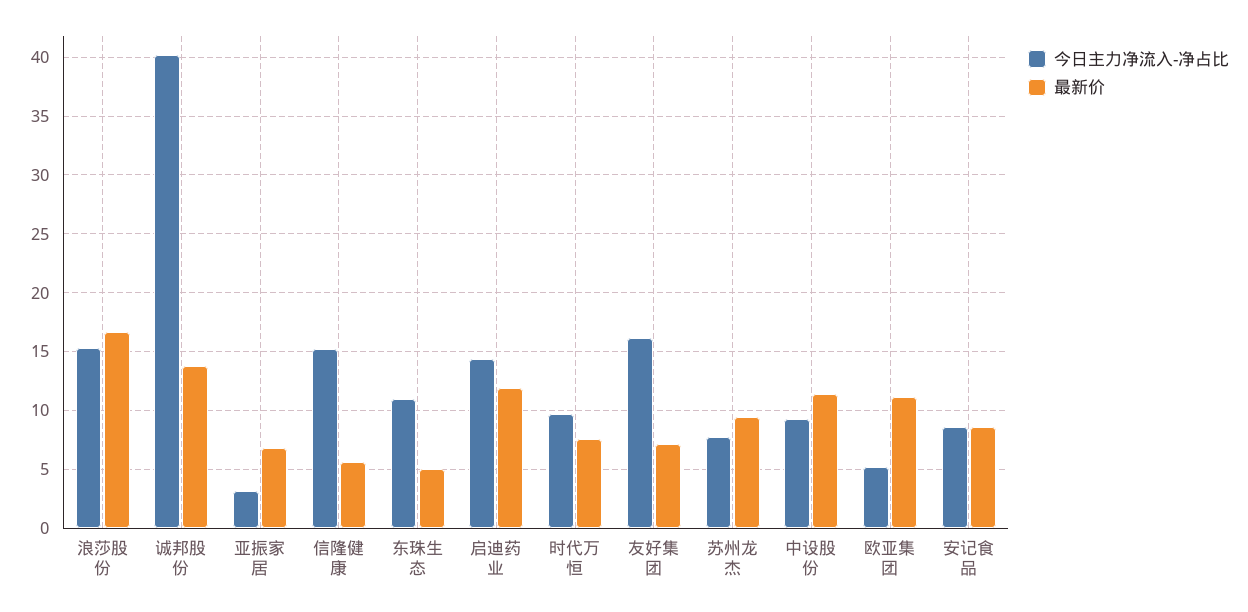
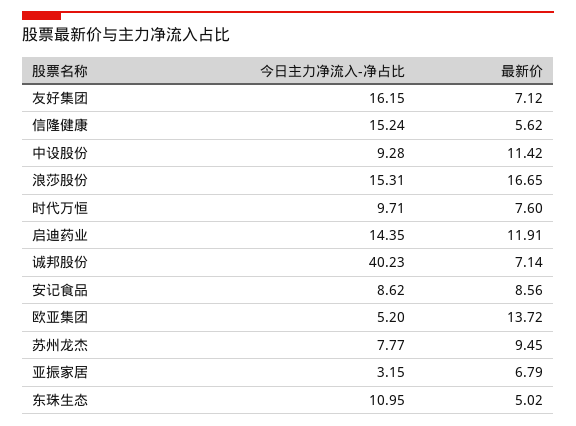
最新价, 诚邦股份: 14 -> 7.14
最新价, 欧亚集团: 11 -> 13.72

